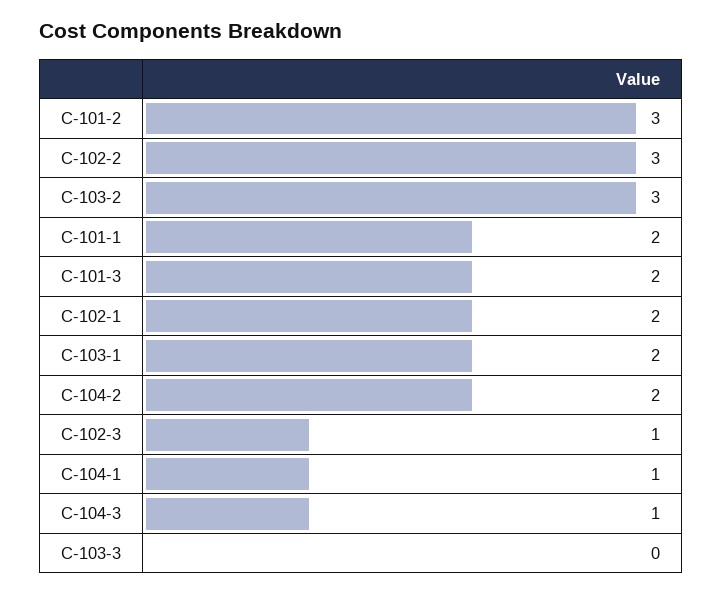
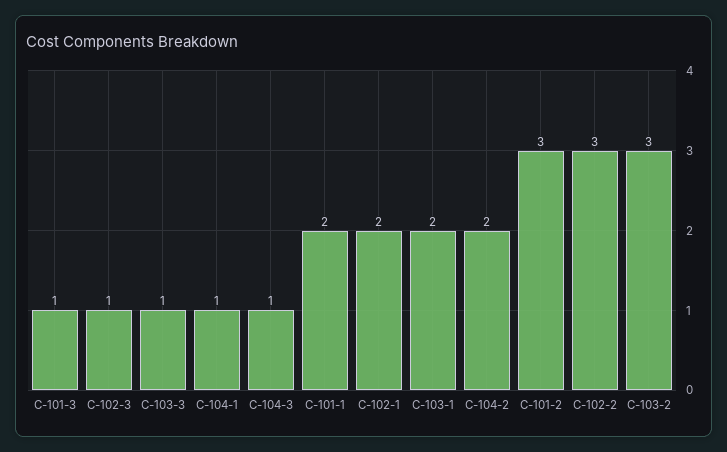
C-101-3: 2 -> 1
C-103-3: 0 -> 1

